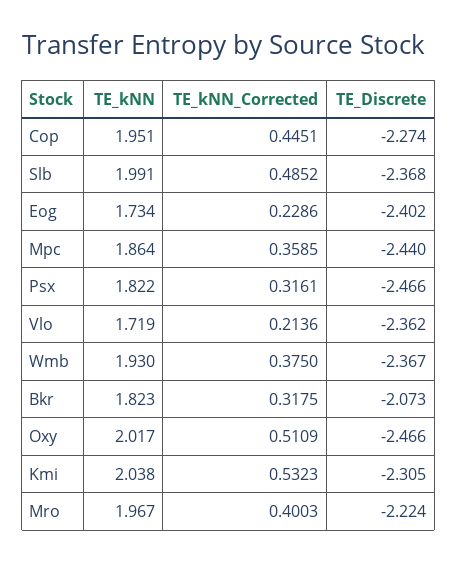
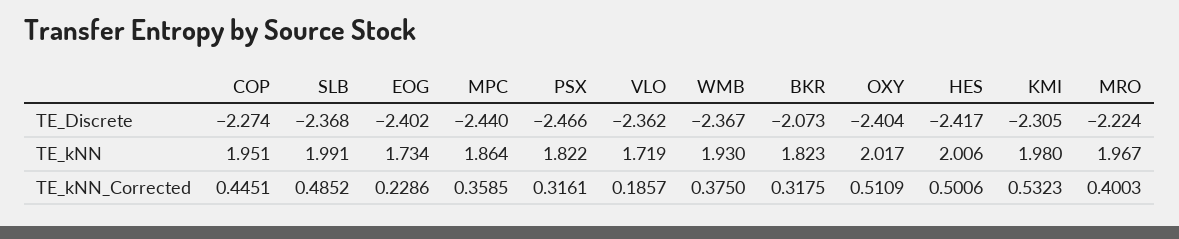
TE_kNN_Corrected, Vlo: 0.2136 -> 0.1857
TE_Discrete, Oxy: -2.466 -> -2.404
TE_kNN, Kmi: 2.038 -> 1.98
TE_Discrete, HES: none -> -2.417
TE_kNN, HES: none -> 2.006
TE_kNN_Corrected, HES: none -> 0.5006

